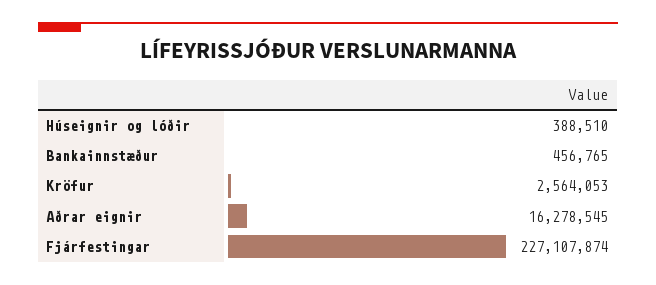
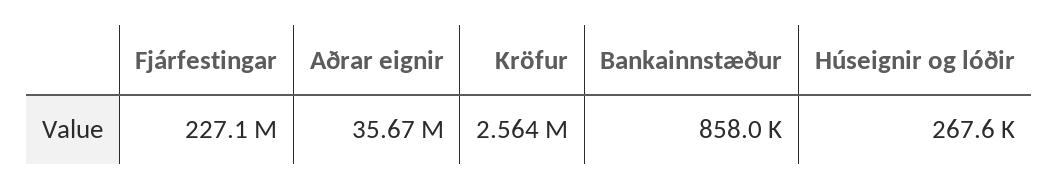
Húseignir og lóðir: 388510 -> 267600
Bankainnstæður: 456765 -> 858000
Aðrar eignir: 16278545 -> 35670000

